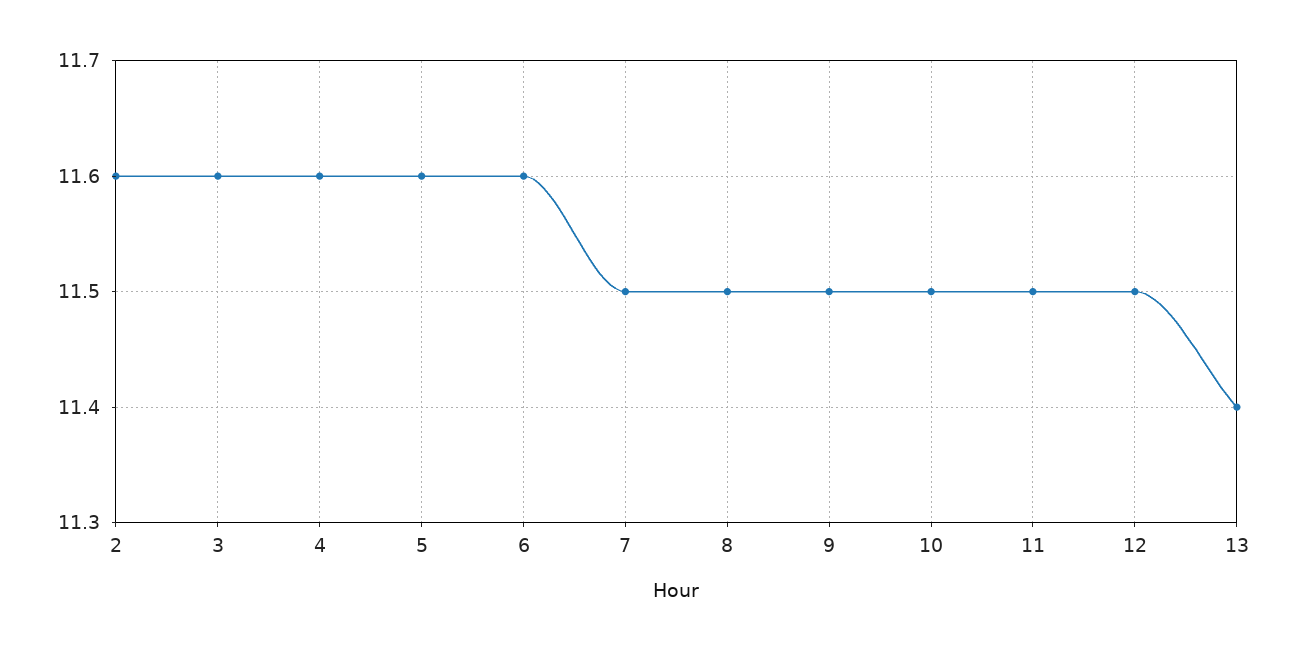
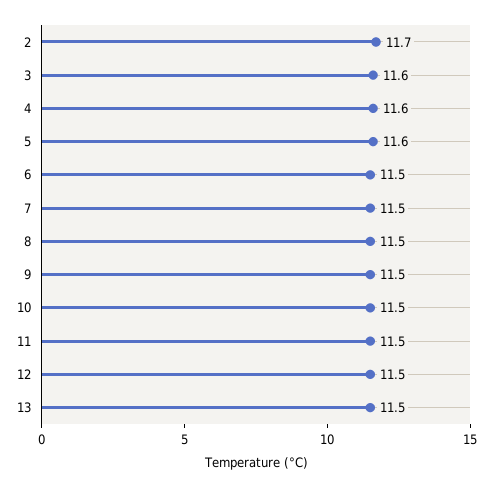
2: 11.6 -> 11.7
6: 11.6 -> 11.5
13: 11.4 -> 11.5

